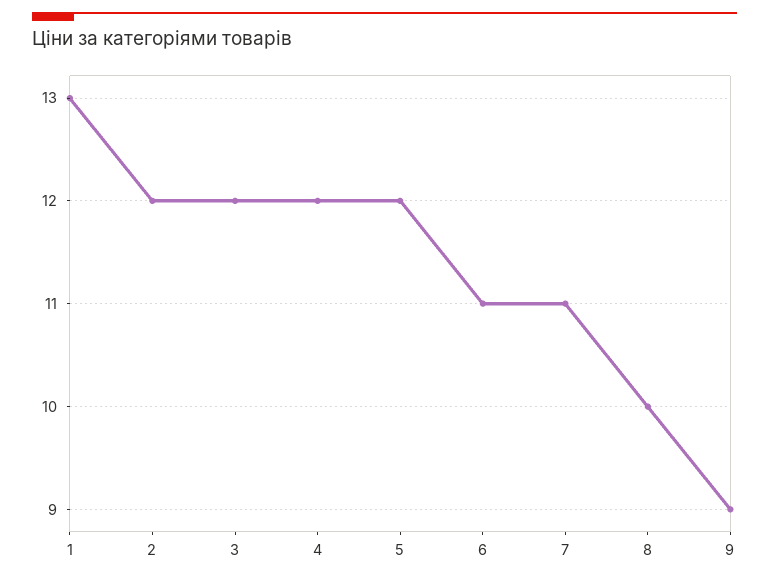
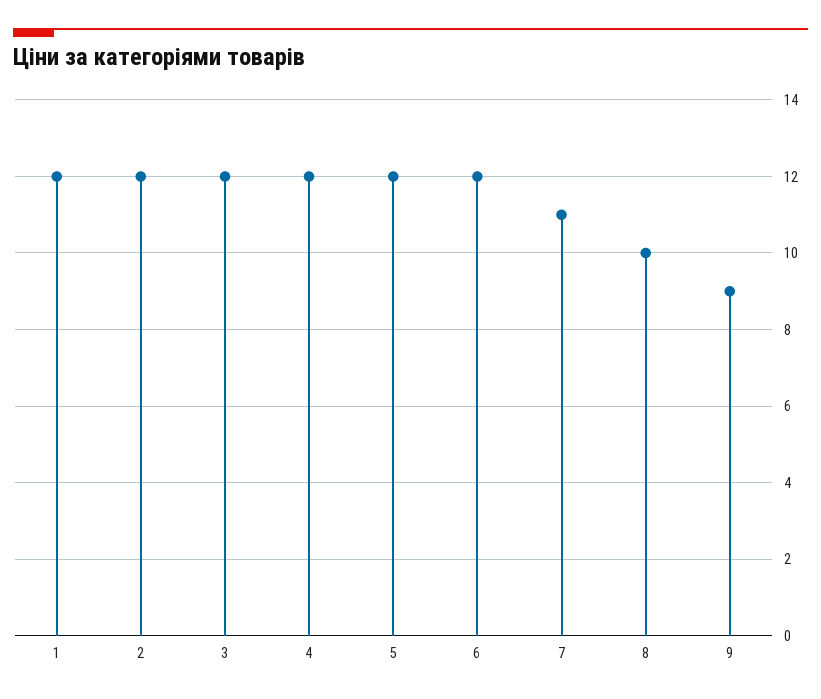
1: 13 -> 12
6: 11 -> 12

